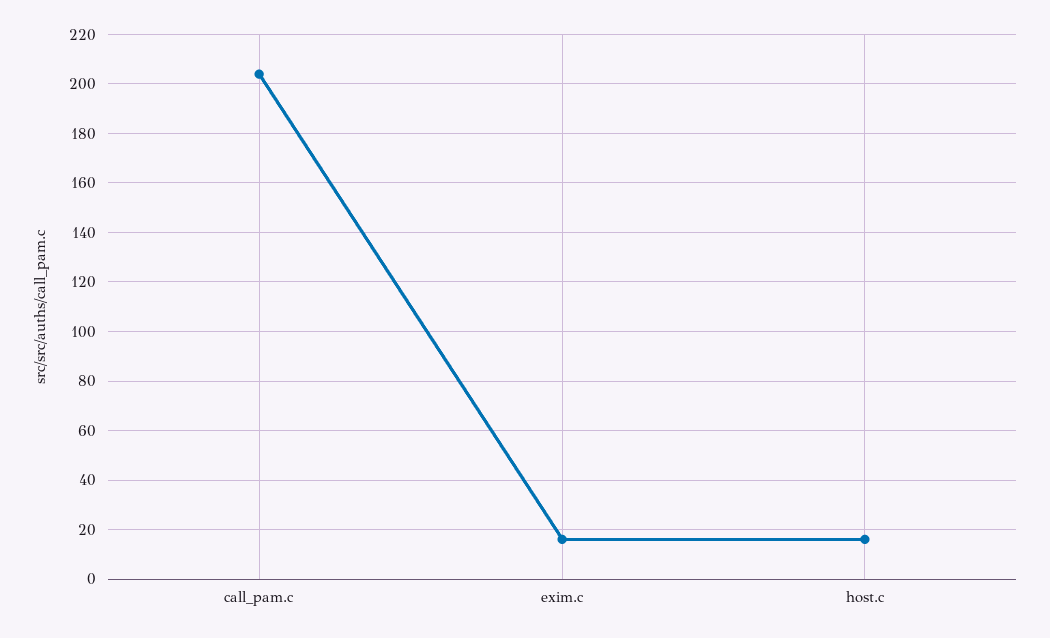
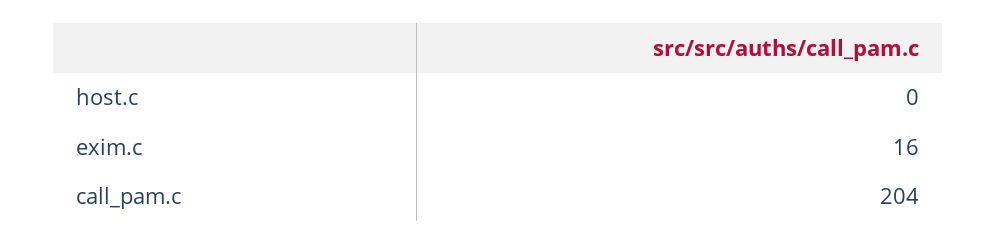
host.c: 15 -> 0

